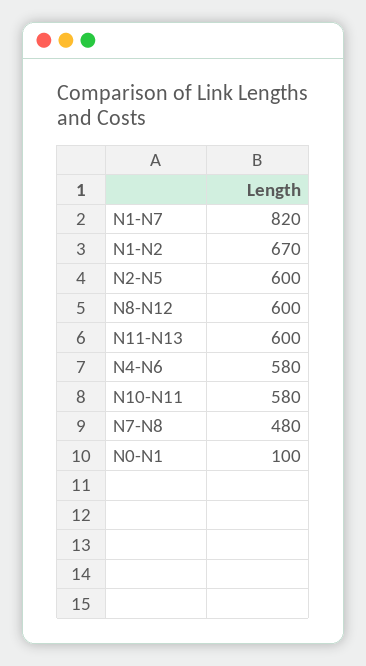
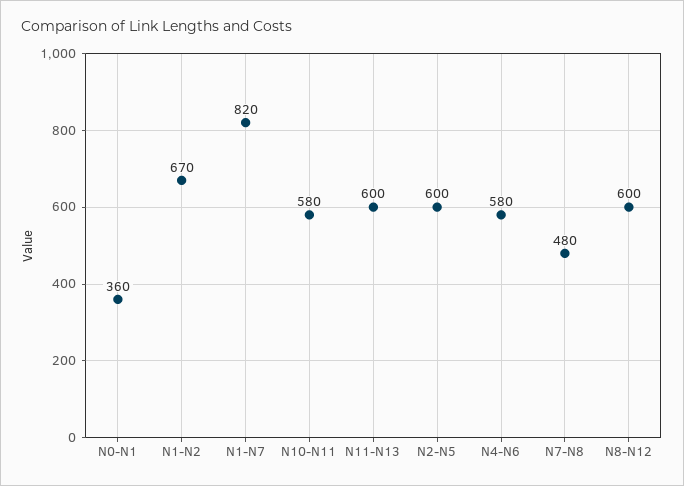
N0-N1: 100 -> 360

